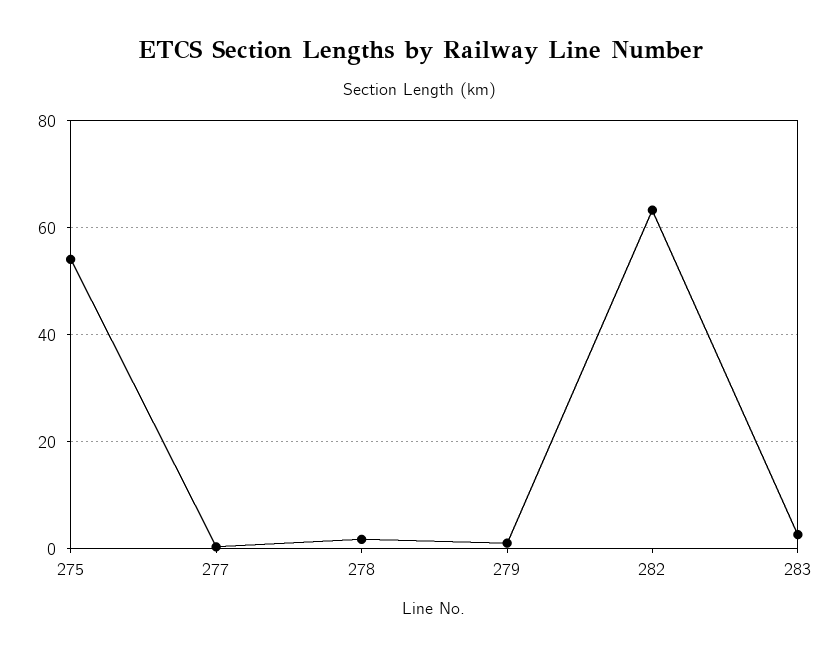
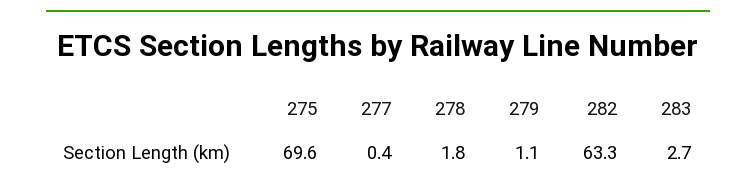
275: 54 -> 69.6

